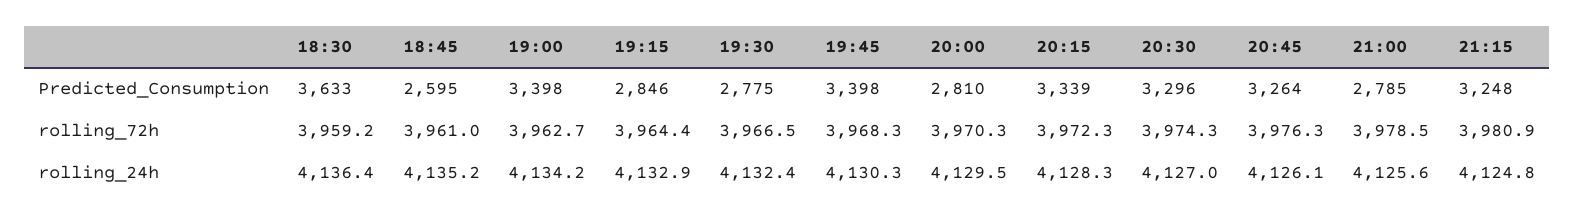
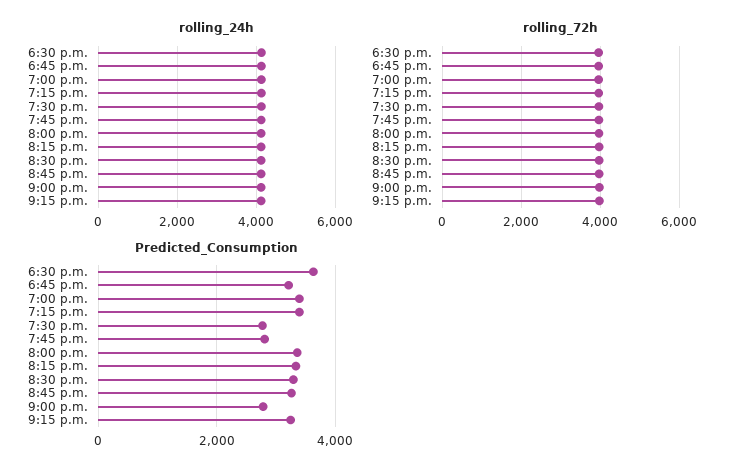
Predicted_Consumption, 18:45: 2595 -> 3200
Predicted_Consumption, 19:15: 2846 -> 3400
Predicted_Consumption, 19:45: 3398 -> 2800
Predicted_Consumption, 20:00: 2810 -> 3400

